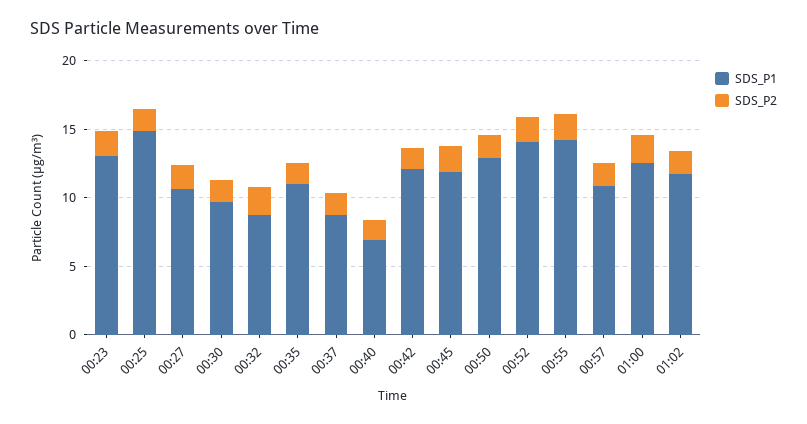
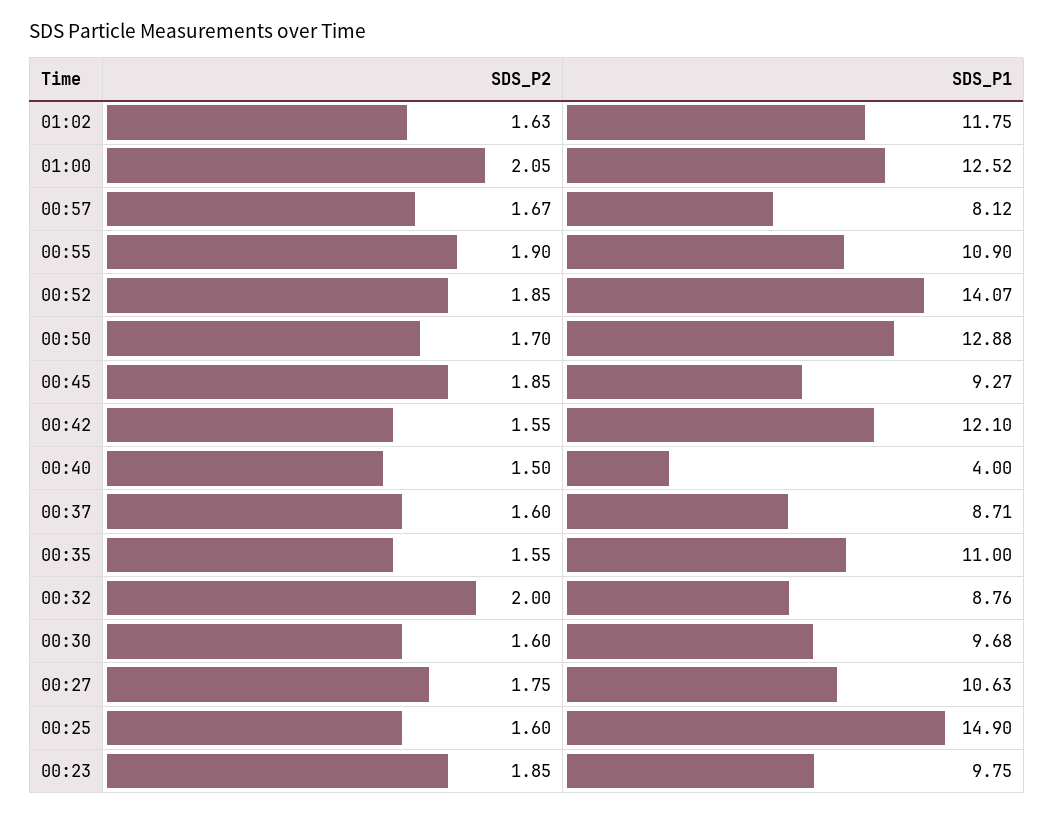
SDS_P1, 00:23: 13 -> 9.75
SDS_P1, 00:40: 7 -> 4
SDS_P1, 00:45: 12 -> 9.27
SDS_P1, 00:55: 14 -> 10.9
SDS_P1, 00:57: 11 -> 8.12

